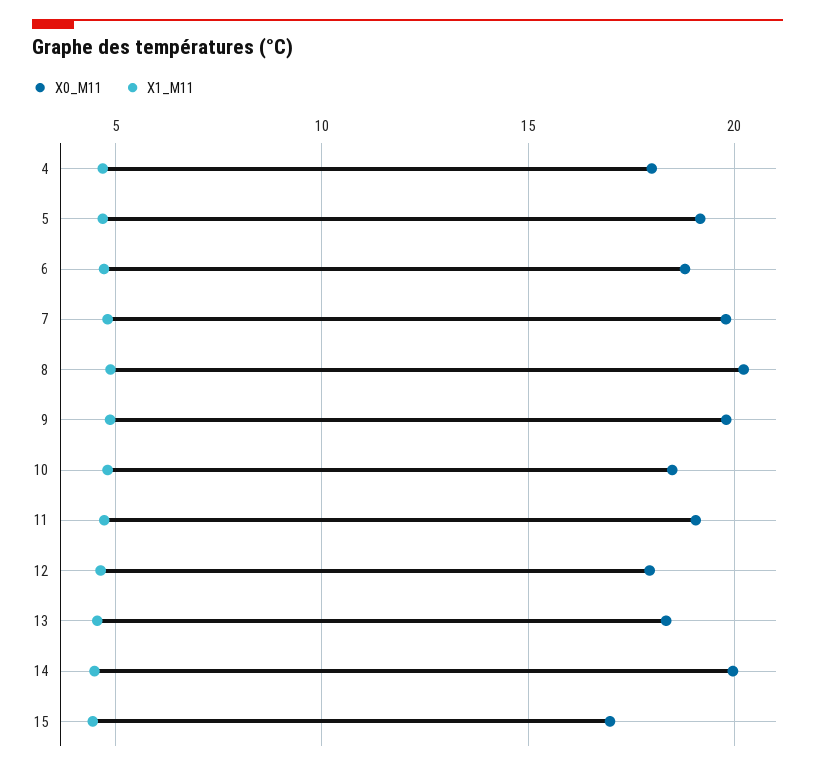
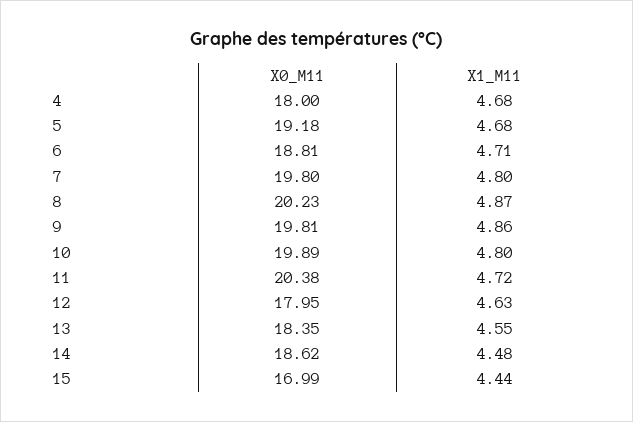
X0_M11, 10: 18.5 -> 19.89
X0_M11, 11: 19 -> 20.38
X0_M11, 14: 20 -> 18.62

